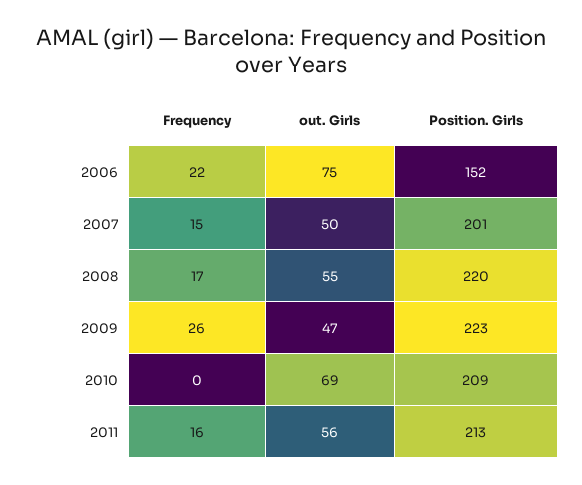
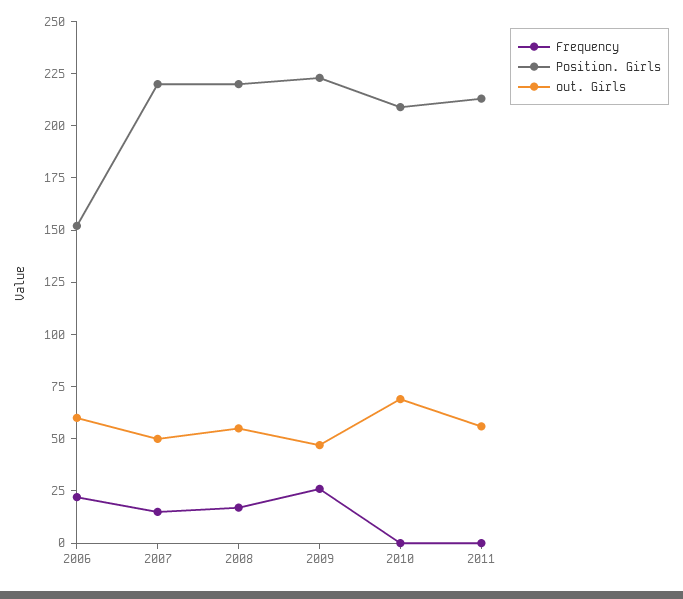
out. Girls, 2006: 75 -> 60
Position. Girls, 2007: 201 -> 220
Frequency, 2011: 16 -> 0

